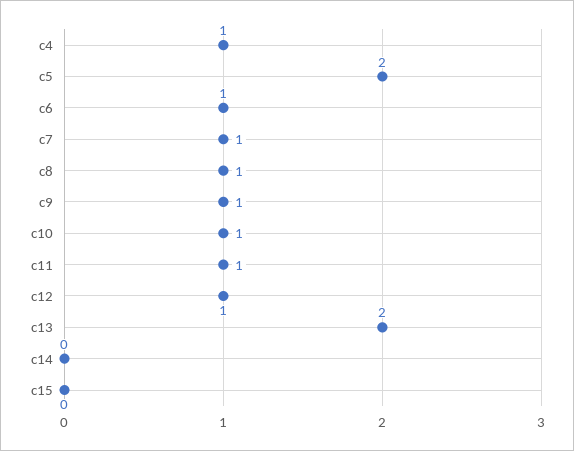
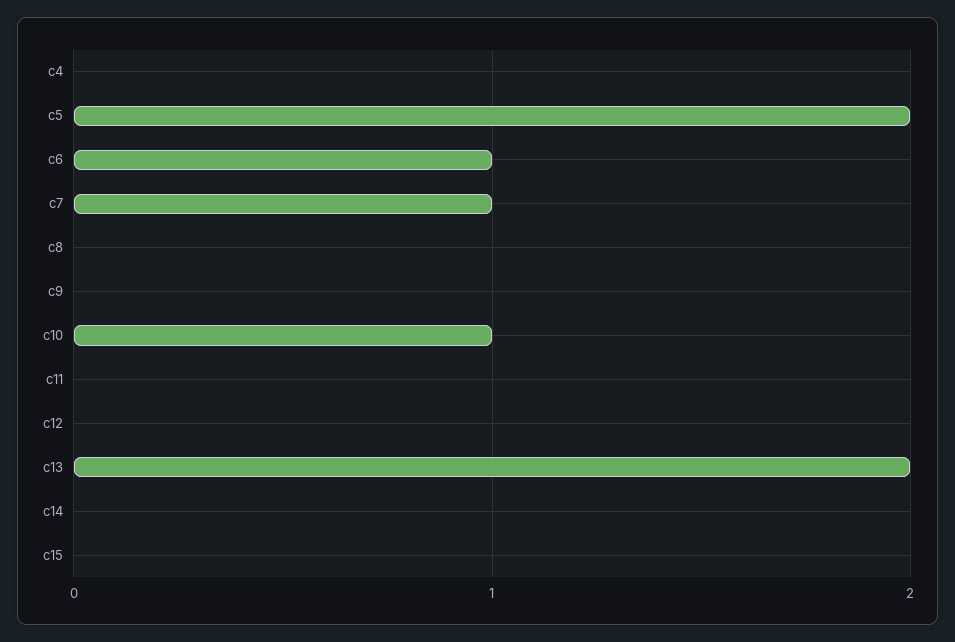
c4: 1 -> 0
c8: 1 -> 0
c9: 1 -> 0
c11: 1 -> 0
c12: 1 -> 0

